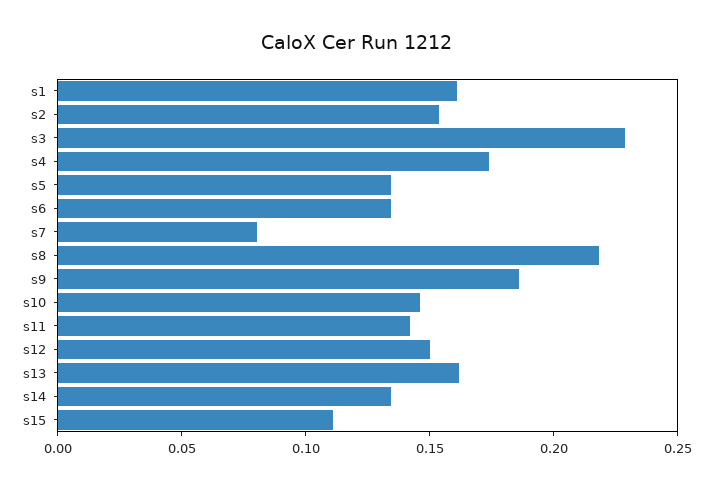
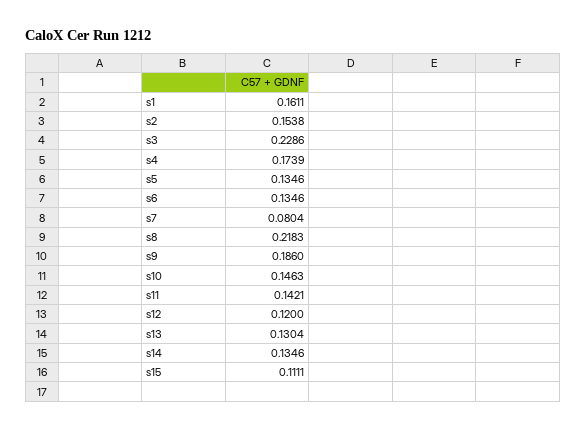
s12: 0.15 -> 0.12
s13: 0.16 -> 0.1304

